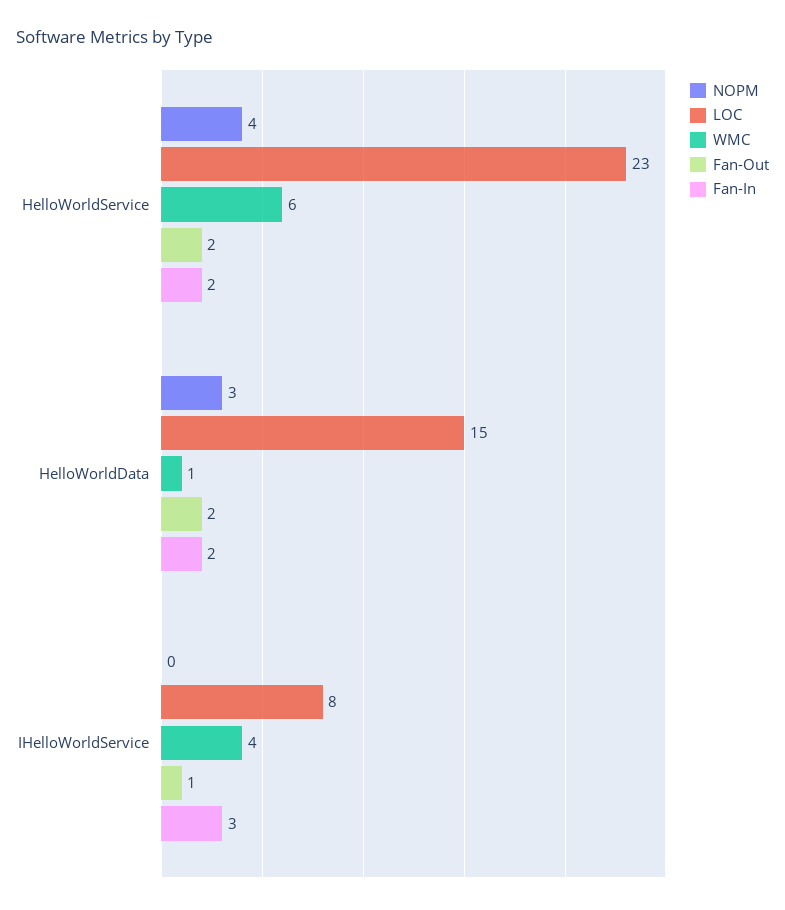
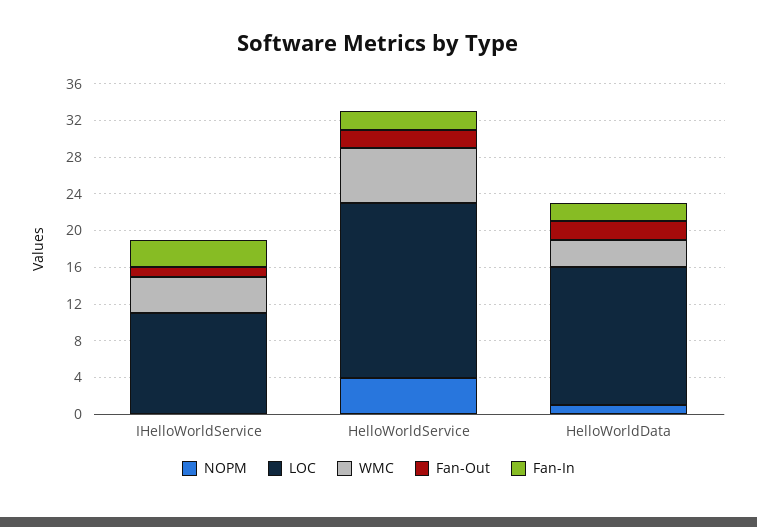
LOC, HelloWorldService: 23 -> 19
NOPM, HelloWorldData: 3 -> 1
WMC, HelloWorldData: 1 -> 3
LOC, IHelloWorldService: 8 -> 11

